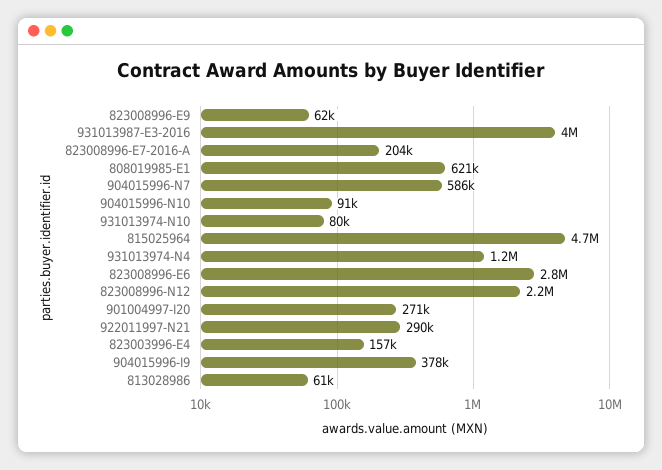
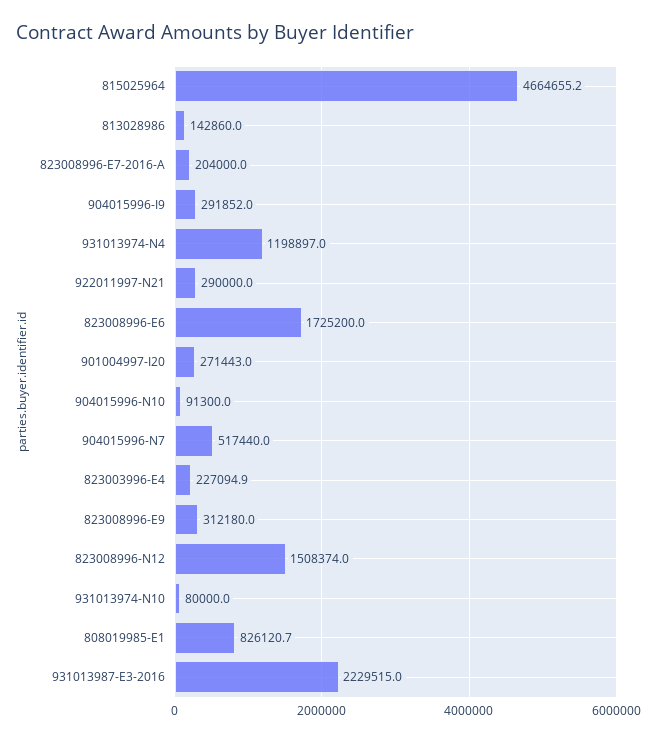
823008996-E9: 62000 -> 312180
931013987-E3-2016: 4000000 -> 2229515
808019985-E1: 621000 -> 826120.7
904015996-N7: 586000 -> 517440
823008996-E6: 2800000 -> 1725200
823008996-N12: 2200000 -> 1508374
823003996-E4: 157000 -> 227094.9
904015996-I9: 378000 -> 291852
813028986: 61000 -> 142860

